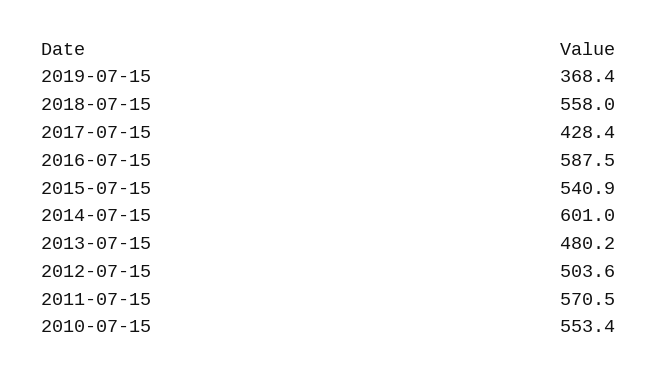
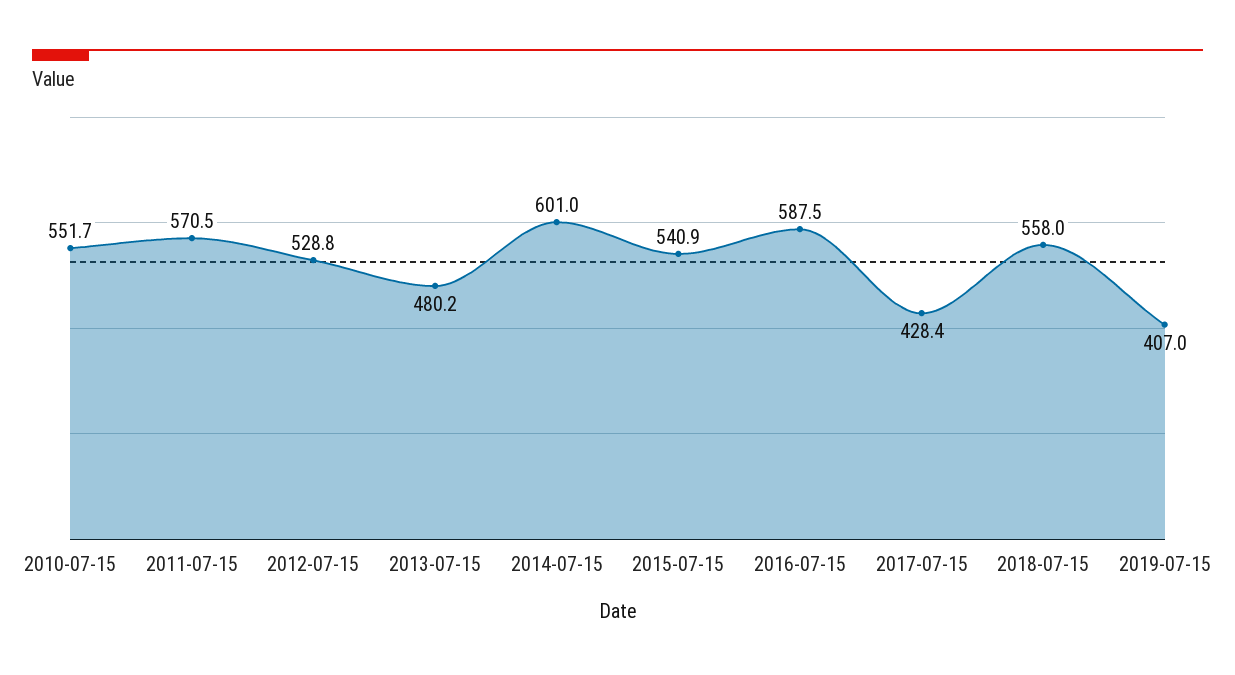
2019-07-15: 368.4 -> 407
2012-07-15: 503.6 -> 528.8
2010-07-15: 553.4 -> 551.7

